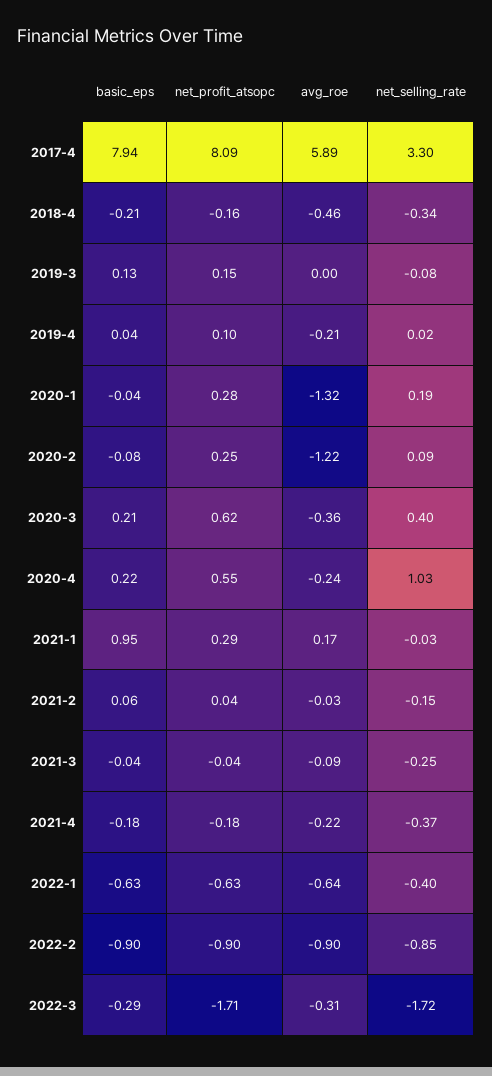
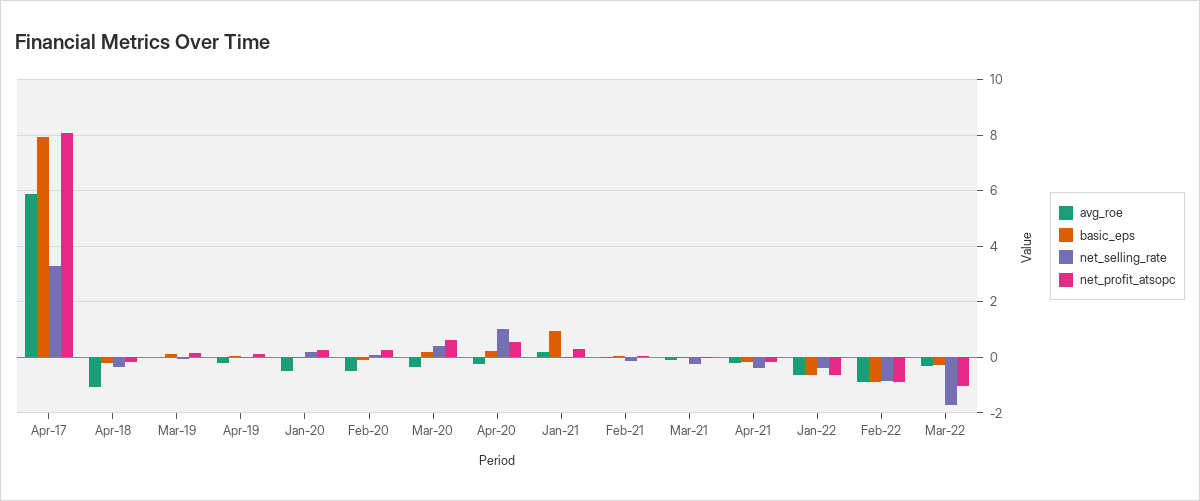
avg_roe, 2018-4: -0.46 -> -1
avg_roe, 2020-1: -1.32 -> -0.5
avg_roe, 2020-2: -1.22 -> -0.5
net_profit_atsopc, 2022-3: -1.71 -> -1

